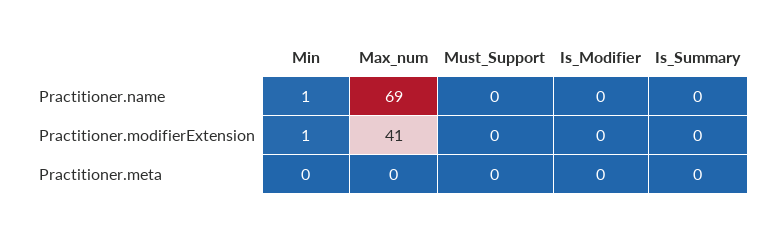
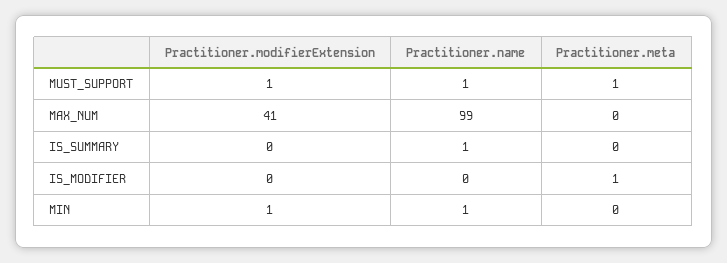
Max_num, Practitioner.name: 69 -> 99
Must_Support, Practitioner.name: 0 -> 1
Is_Summary, Practitioner.name: 0 -> 1
Must_Support, Practitioner.modifierExtension: 0 -> 1
Must_Support, Practitioner.meta: 0 -> 1
Is_Modifier, Practitioner.meta: 0 -> 1

